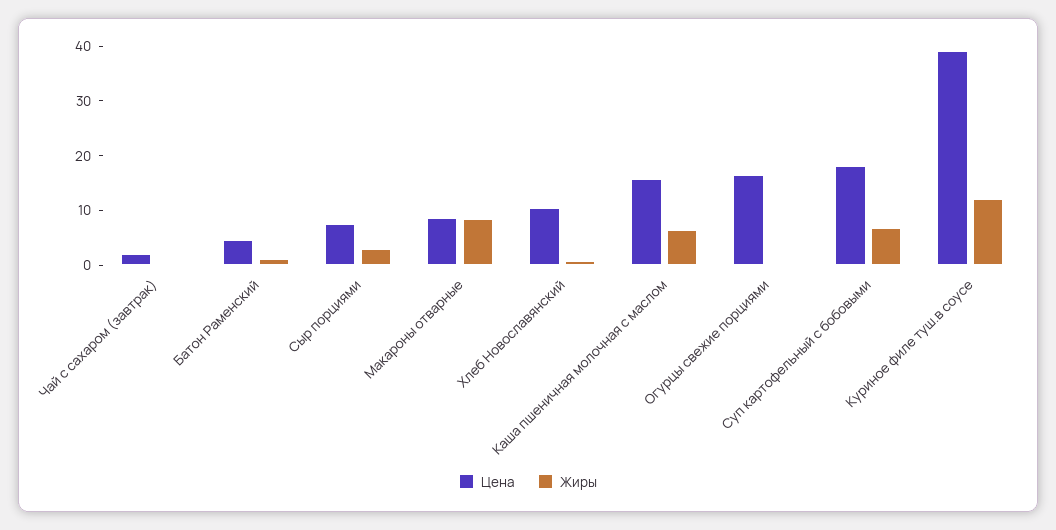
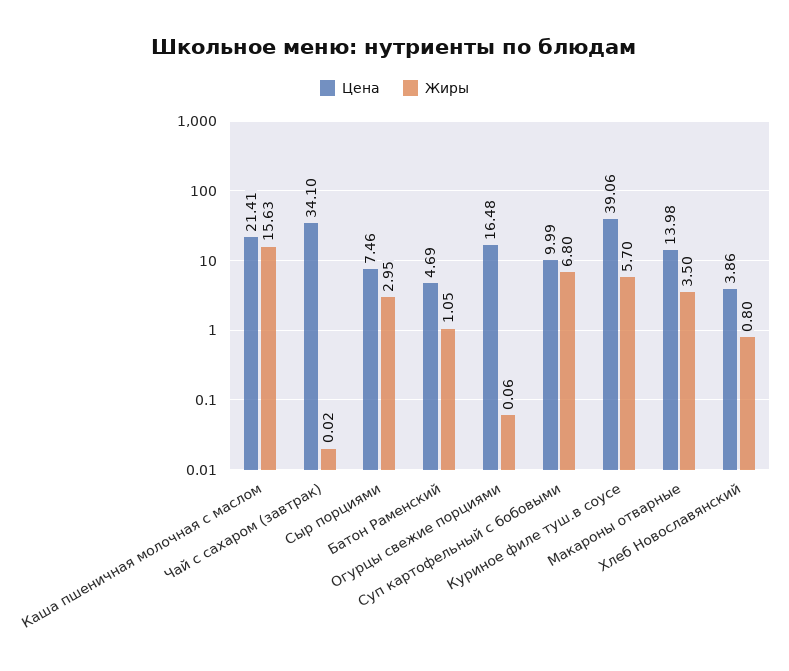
Цена, Чай с сахаром (завтрак): 2 -> 34.1
Цена, Макароны отварные: 8 -> 13.98
Жиры, Макароны отварные: 8 -> 3.5
Цена, Хлеб Новославянский: 10 -> 3.86
Цена, Каша пшеничная молочная с маслом: 16 -> 21.41
Жиры, Каша пшеничная молочная с маслом: 6 -> 15.63
Цена, Суп картофельный с бобовыми: 18 -> 9.99
Жиры, Куриное филе туш.в соусе: 12 -> 5.7

